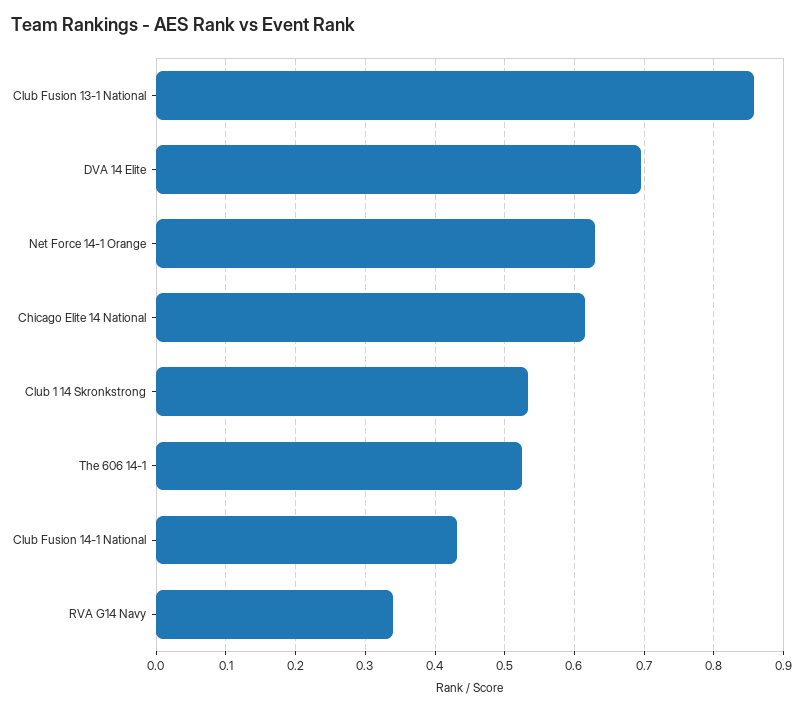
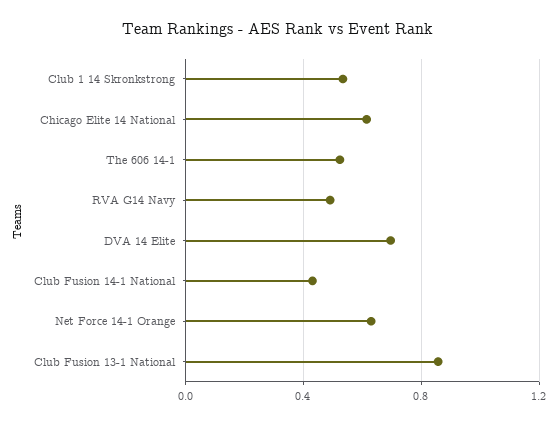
RVA G14 Navy: 0.34 -> 0.5

